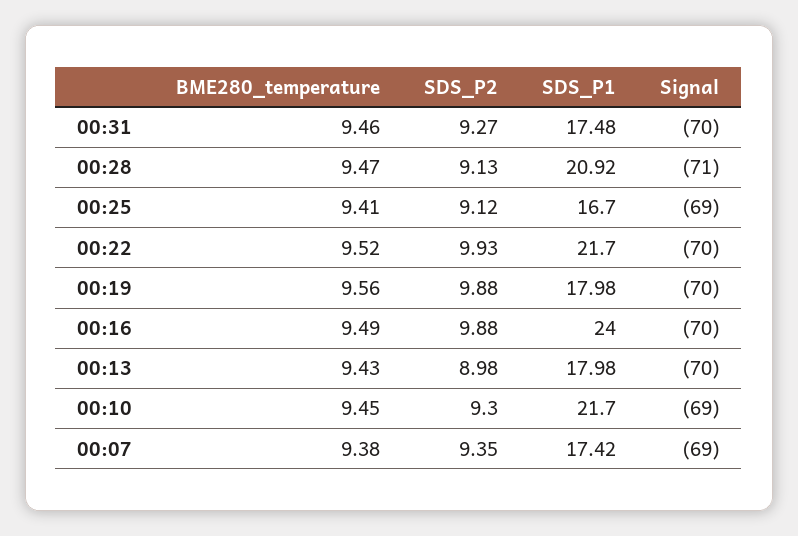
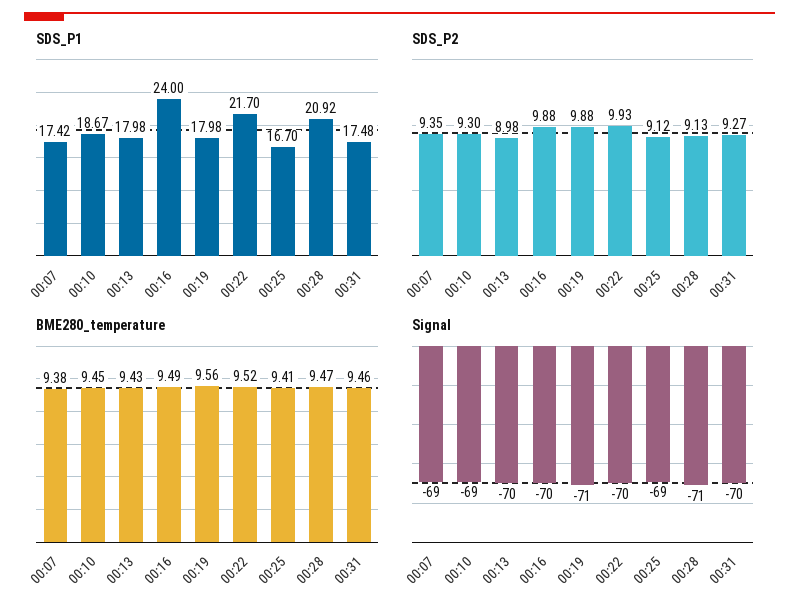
Signal, 00:19: -70 -> -71
SDS_P1, 00:10: 21.7 -> 18.67

